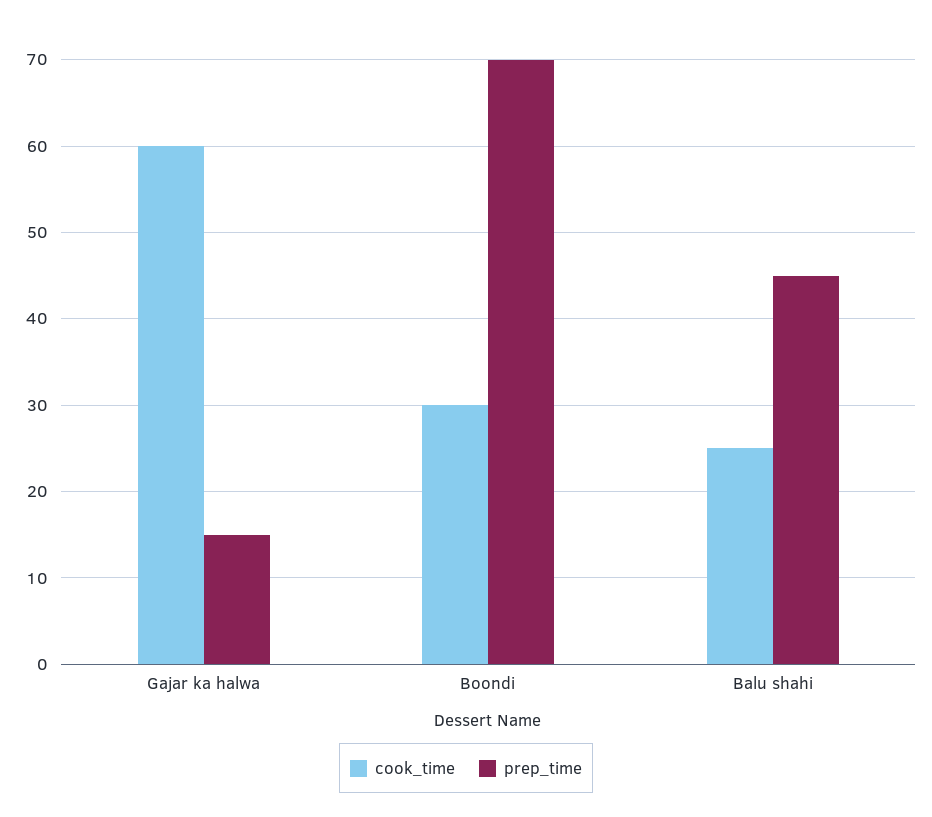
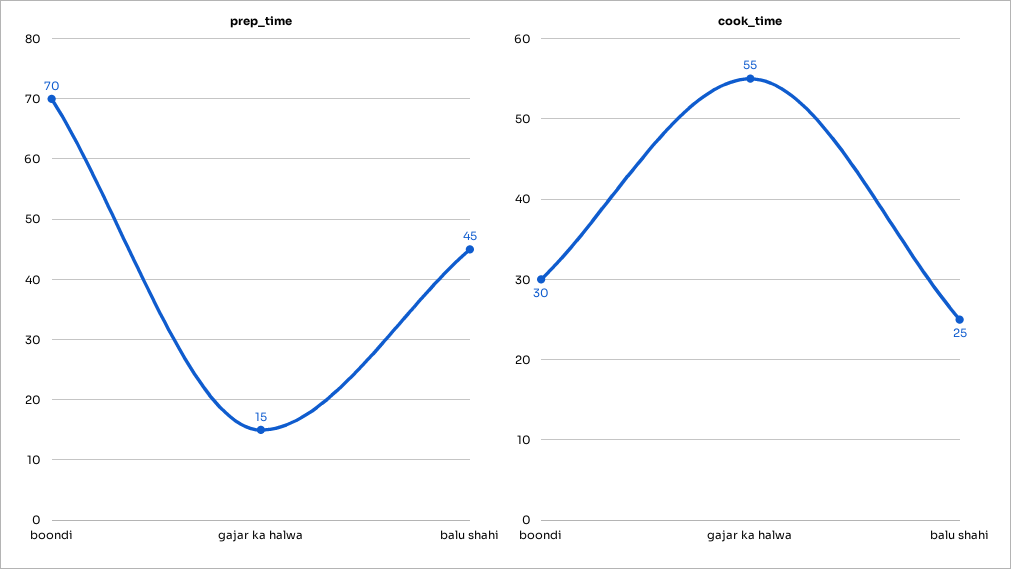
cook_time, Gajar ka halwa: 60 -> 55

